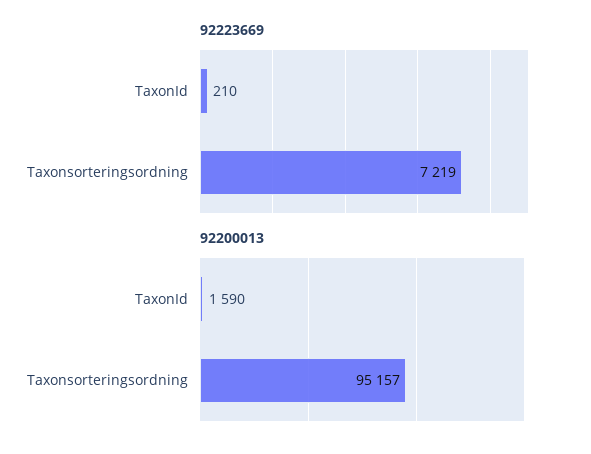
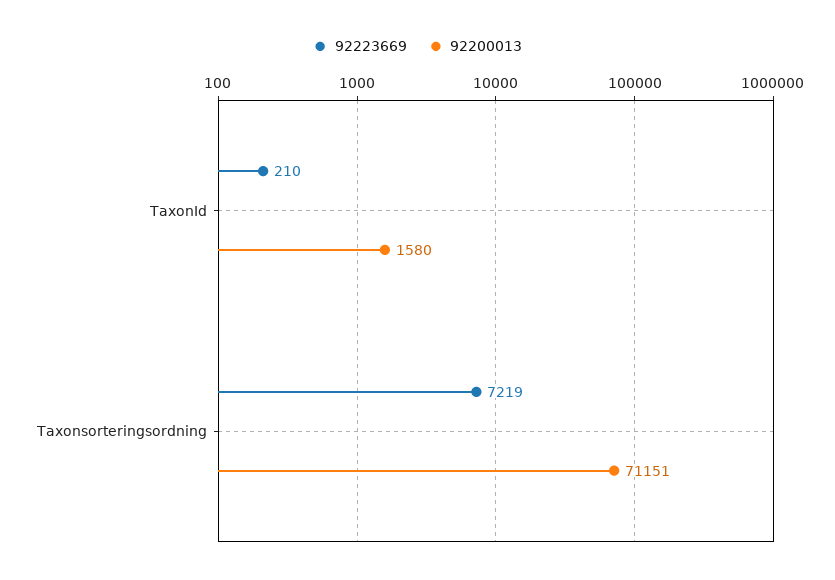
92200013, TaxonId: 1590 -> 1580
92200013, Taxonsorteringsordning: 95157 -> 71151

